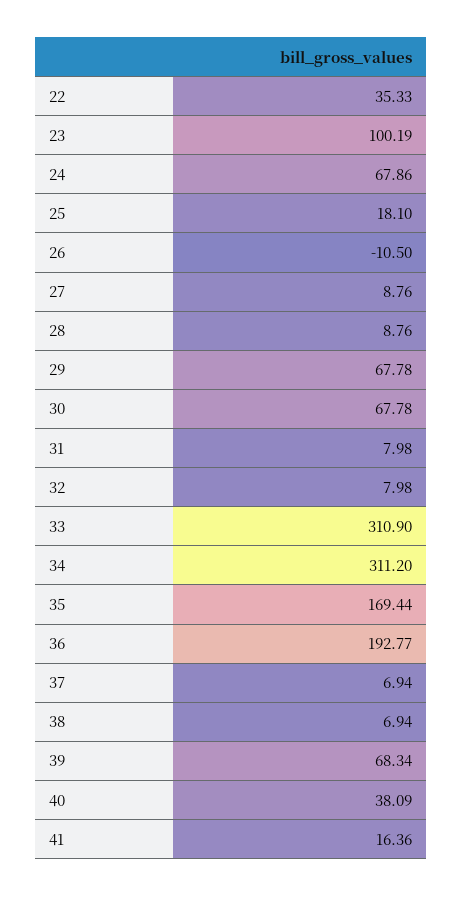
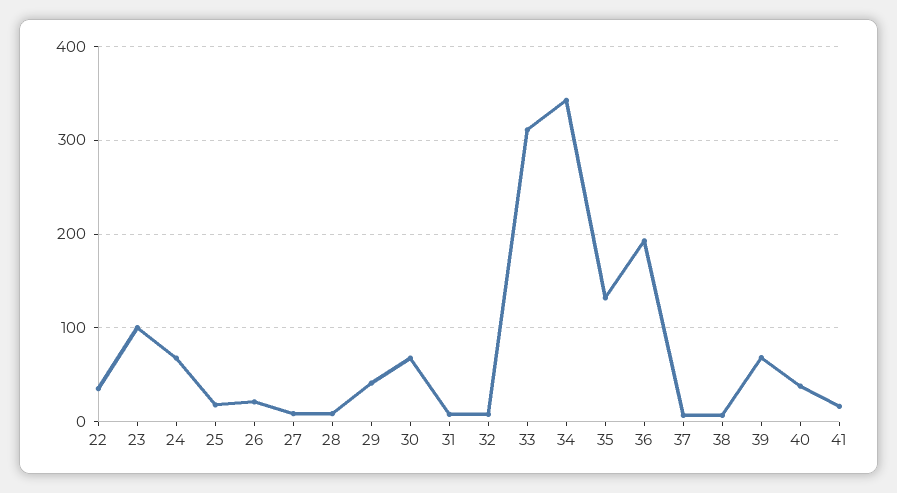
26: -10.5 -> 20
29: 67.78 -> 40
34: 311.2 -> 340
35: 169.44 -> 130

